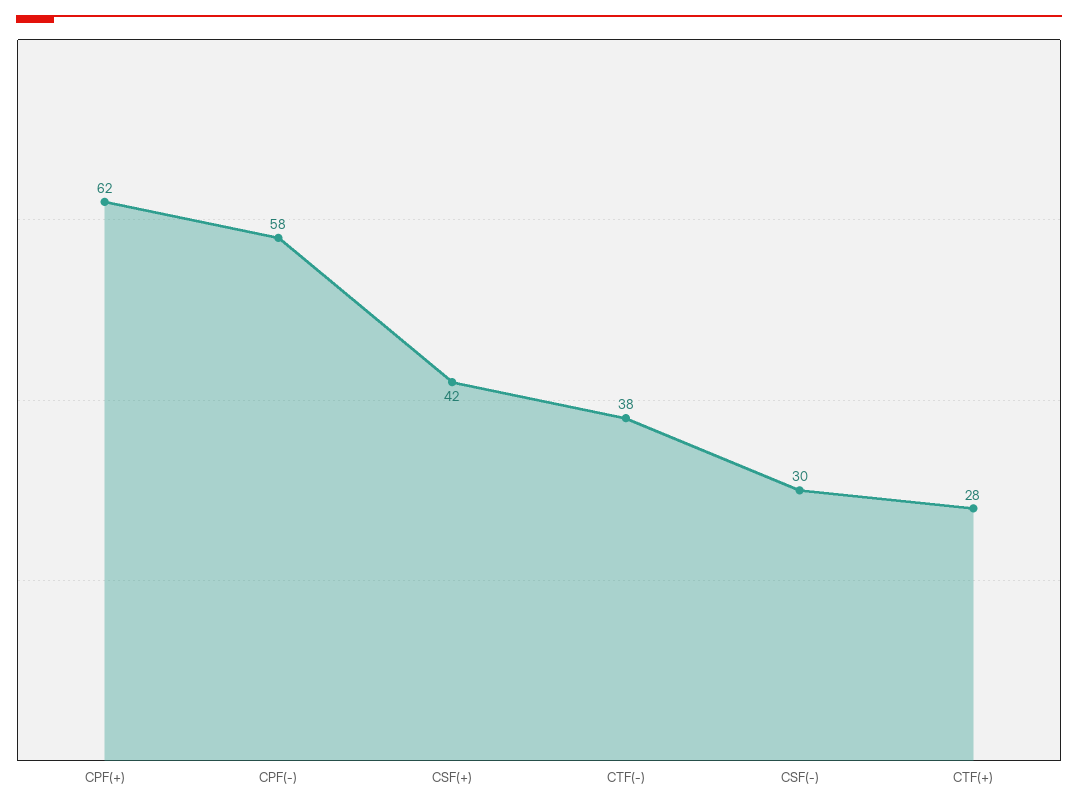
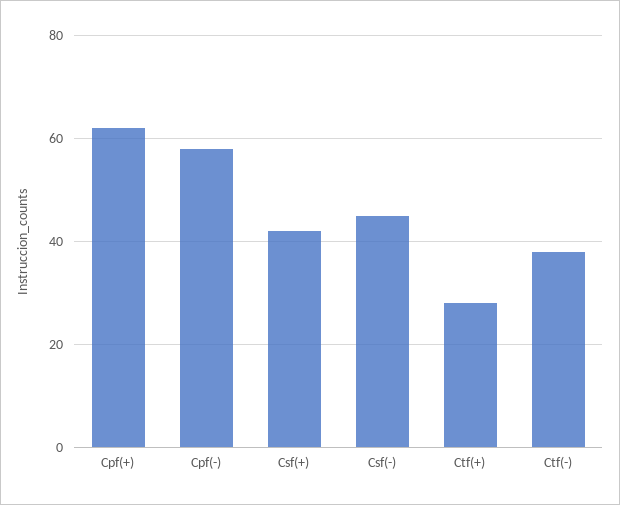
CSF(-): 30 -> 45

